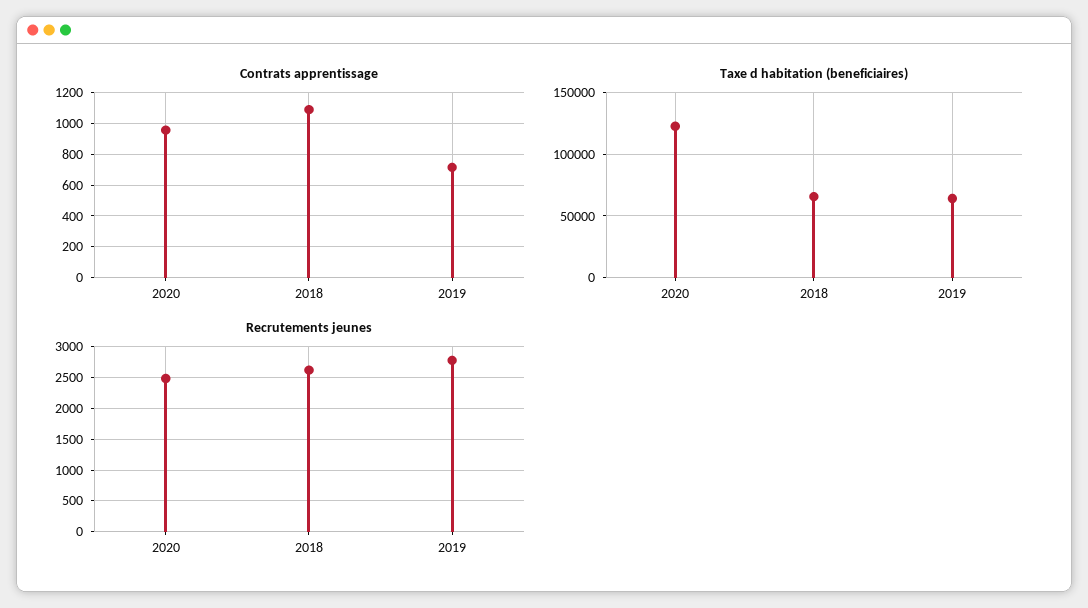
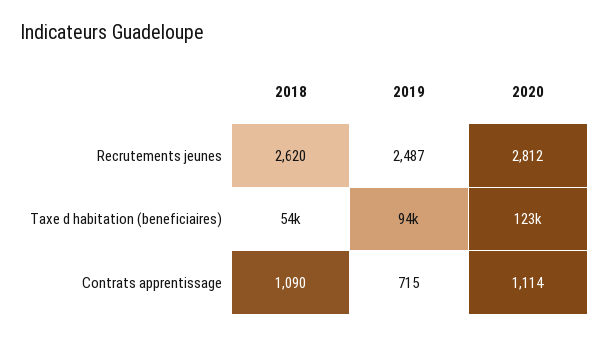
Contrats apprentissage, 2020: 950 -> 1114
Taxe d habitation (beneficiaires), 2018: 65000 -> 54000
Taxe d habitation (beneficiaires), 2019: 65000 -> 94000
Recrutements jeunes, 2020: 2500 -> 2812
Recrutements jeunes, 2019: 2800 -> 2487

